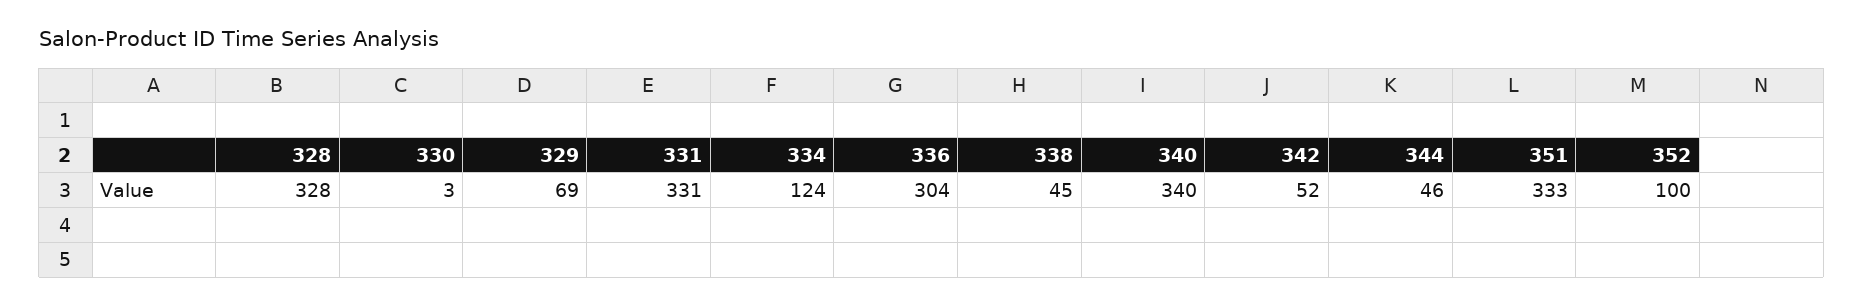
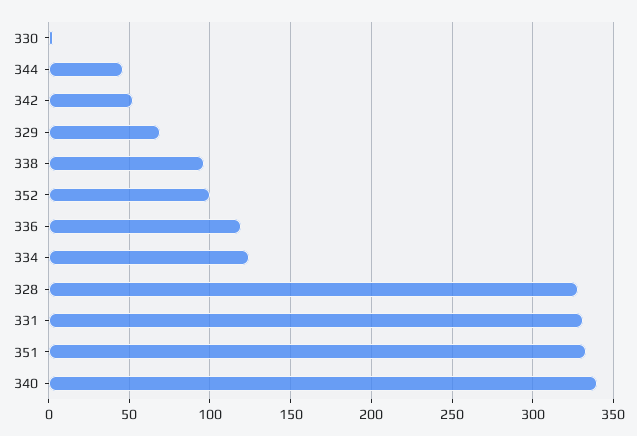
336: 304 -> 120
338: 45 -> 95

